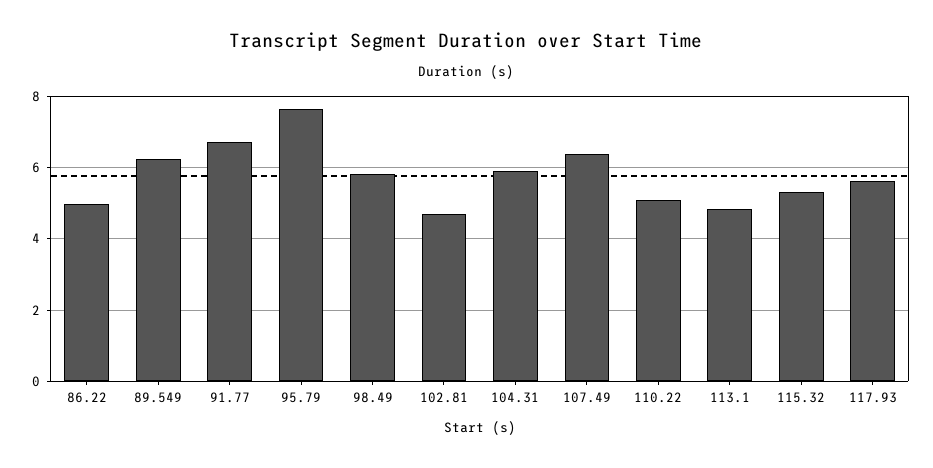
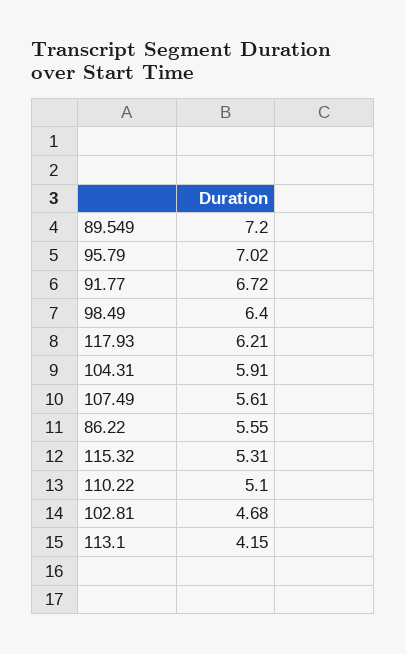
86.22: 5 -> 5.55
89.549: 6.2 -> 7.2
95.79: 7.6 -> 7.02
98.49: 5.8 -> 6.4
107.49: 6.4 -> 5.61
113.1: 4.8 -> 4.15
117.93: 5.6 -> 6.21

